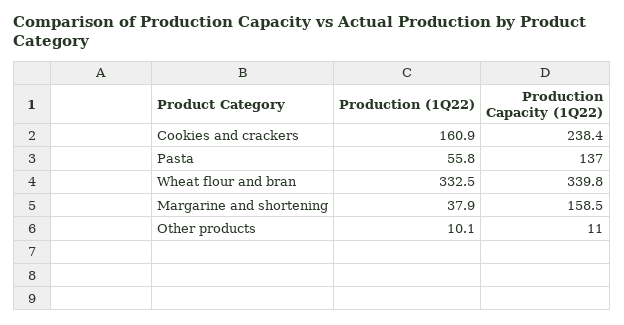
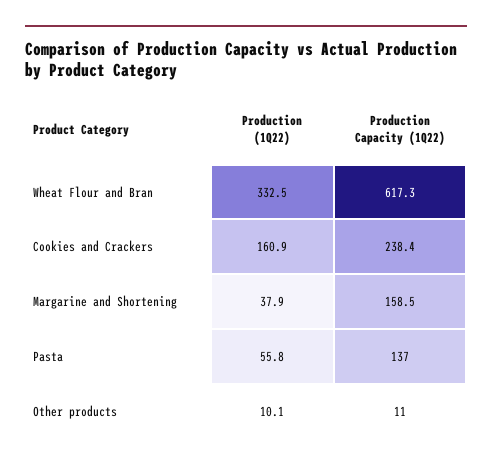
Production Capacity (1Q22), Wheat flour and bran: 339.8 -> 617.3

